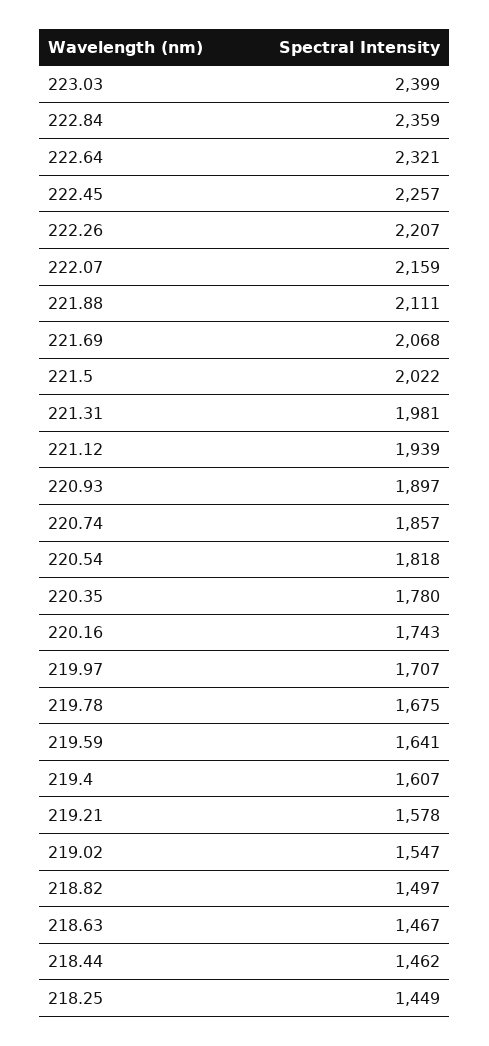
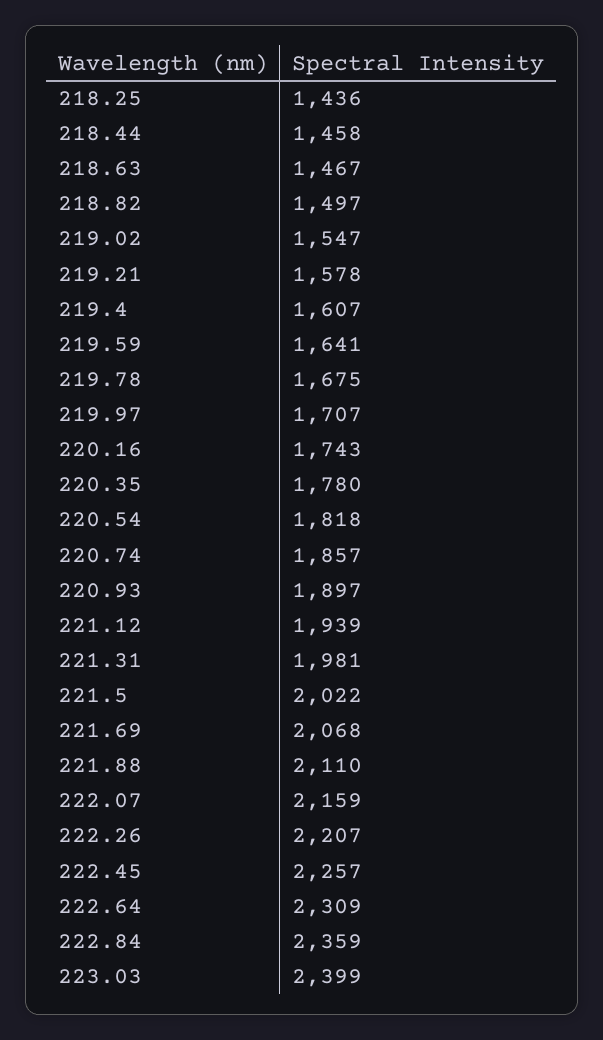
222.64: 2321 -> 2309
221.88: 2111 -> 2110
218.44: 1462 -> 1458
218.25: 1449 -> 1436

